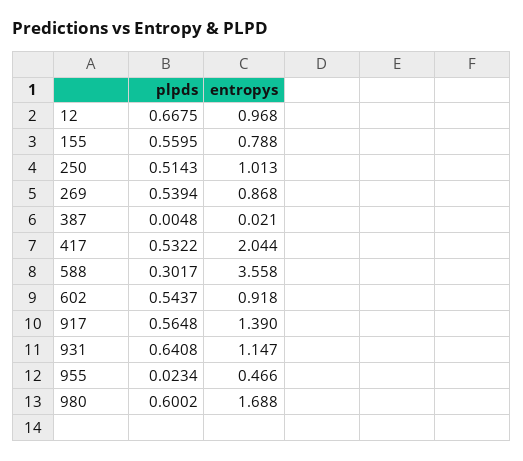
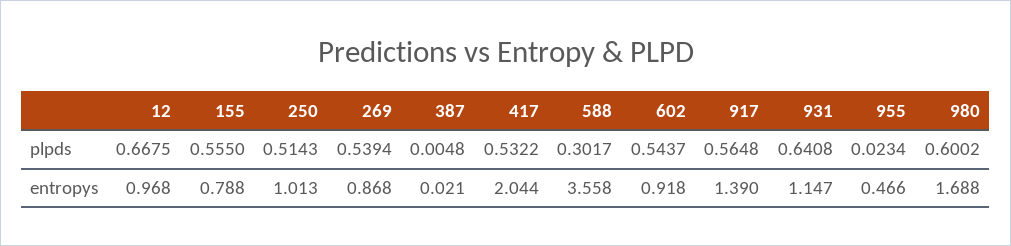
plpds, 155: 0.5595 -> 0.555

